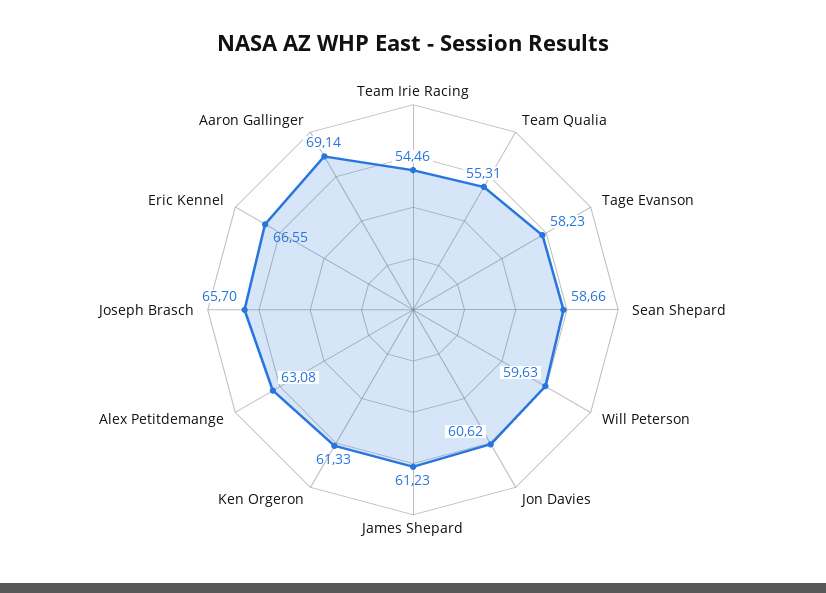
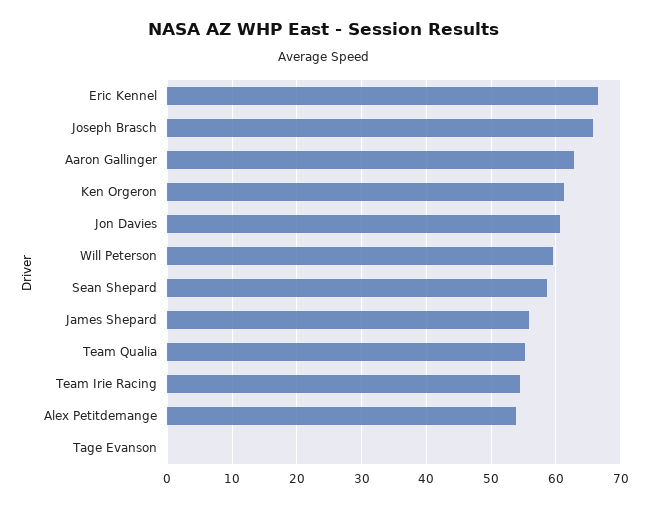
Tage Evanson: 58.23 -> 0
James Shepard: 61.23 -> 56
Alex Petitdemange: 63.08 -> 54
Aaron Gallinger: 69.14 -> 63

